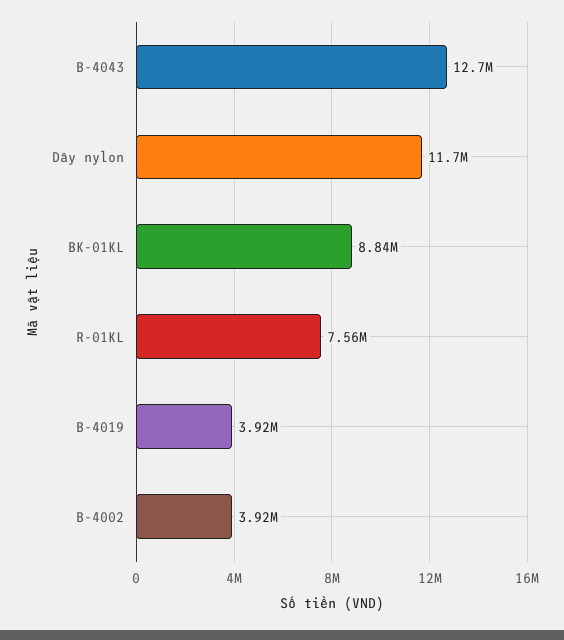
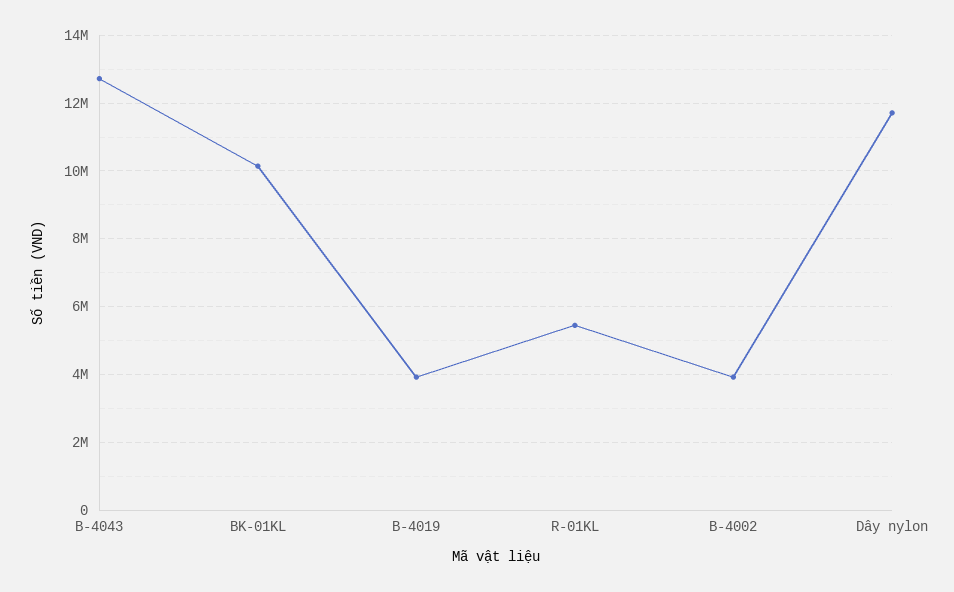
BK-01KL: 8840000 -> 10200000
R-01KL: 7560000 -> 5400000

